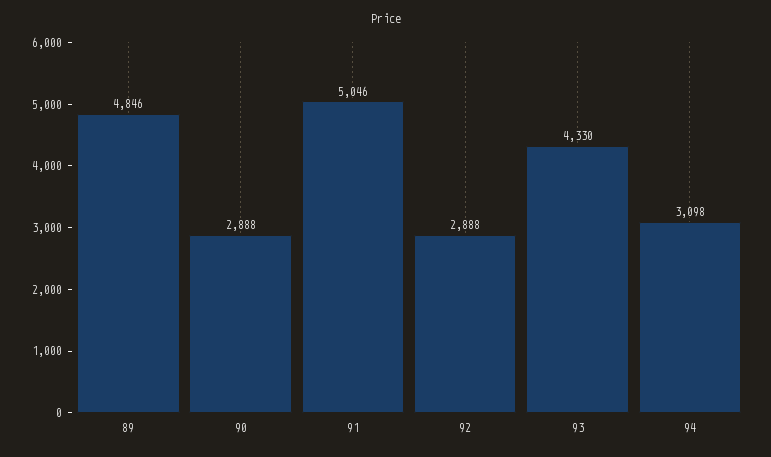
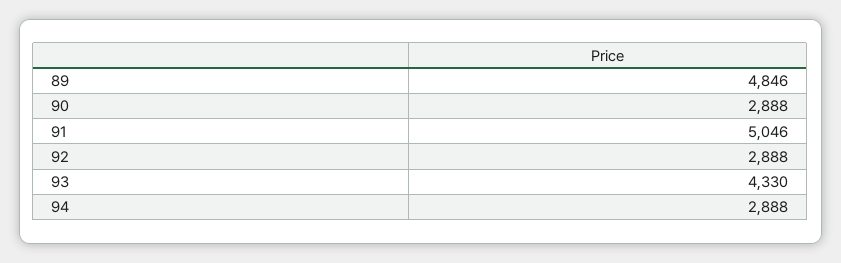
94: 3098 -> 2888

